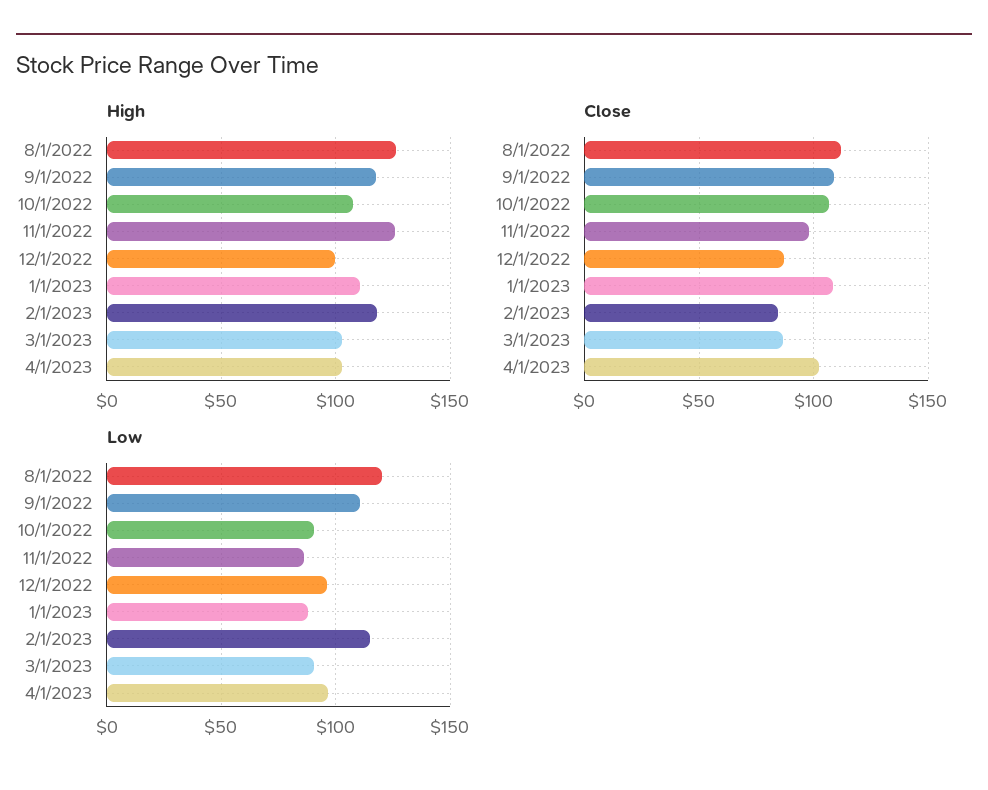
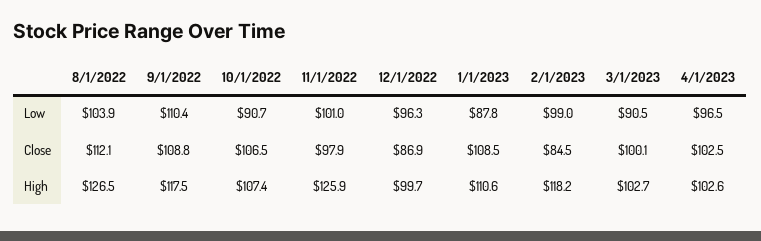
Close, 3/1/2023: 85 -> 100.1
Low, 8/1/2022: 120 -> 103.9
Low, 11/1/2022: 85 -> 101
Low, 2/1/2023: 115 -> 99

